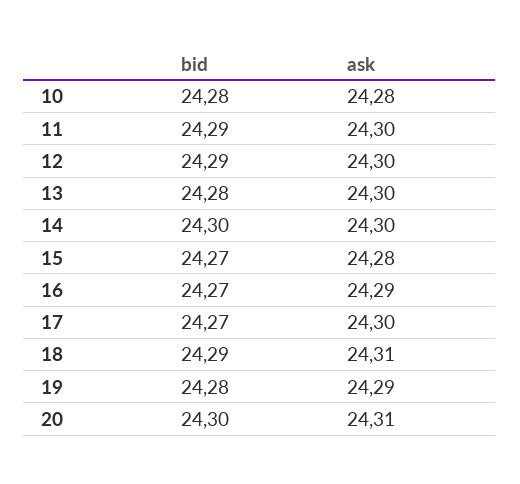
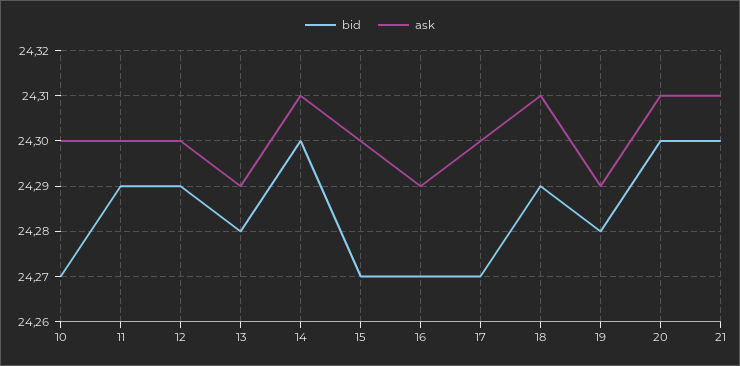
bid, 10: 24.28 -> 24.27
ask, 10: 24.28 -> 24.3
ask, 13: 24.3 -> 24.29
ask, 14: 24.3 -> 24.31
ask, 15: 24.28 -> 24.3
bid, 21: none -> 24.3
ask, 21: none -> 24.31

